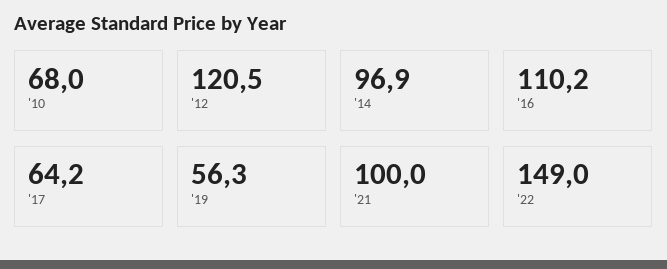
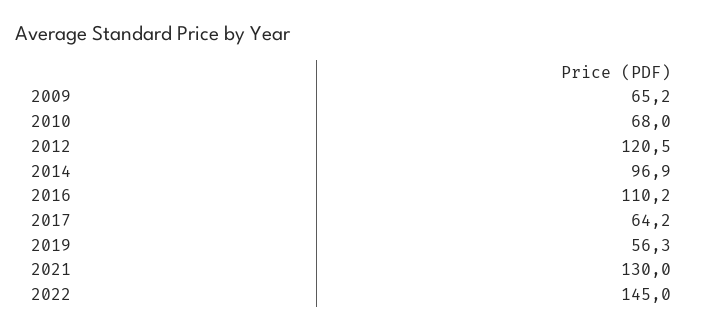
'21: 100 -> 130
'22: 149 -> 145
2009: none -> 65.2

